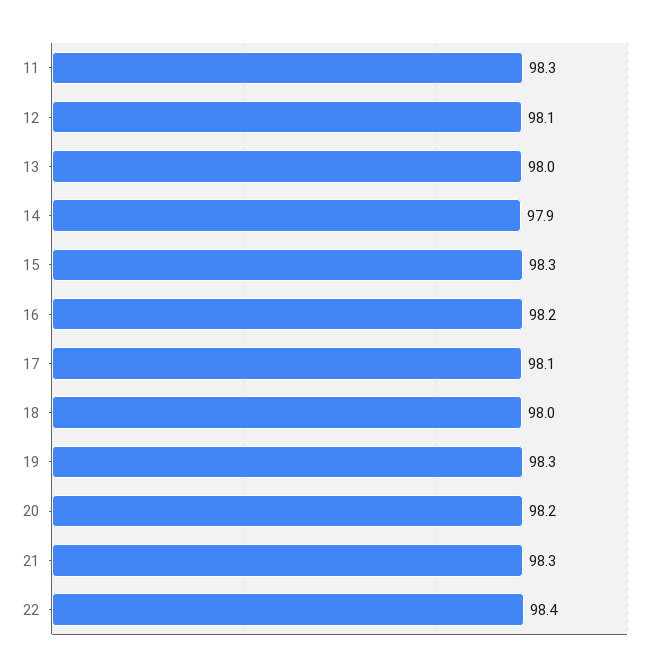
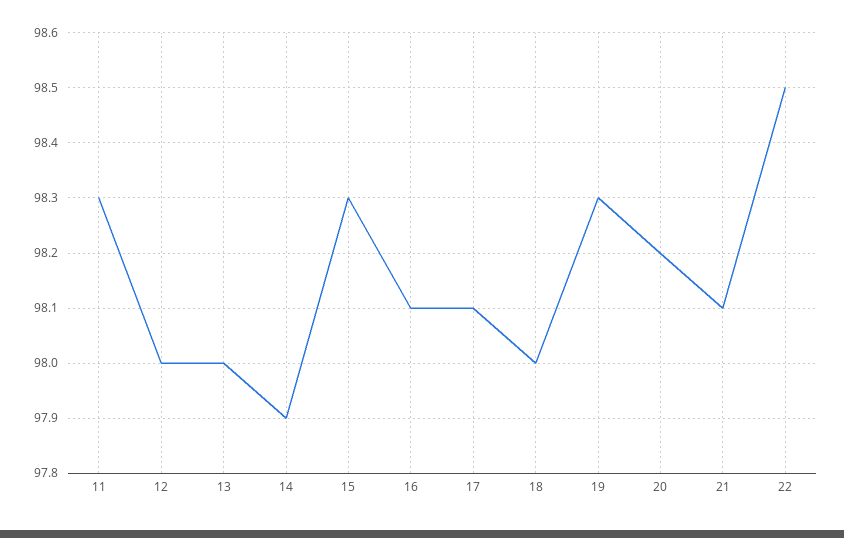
12: 98.1 -> 98
16: 98.2 -> 98.1
21: 98.3 -> 98.1
22: 98.4 -> 98.5

